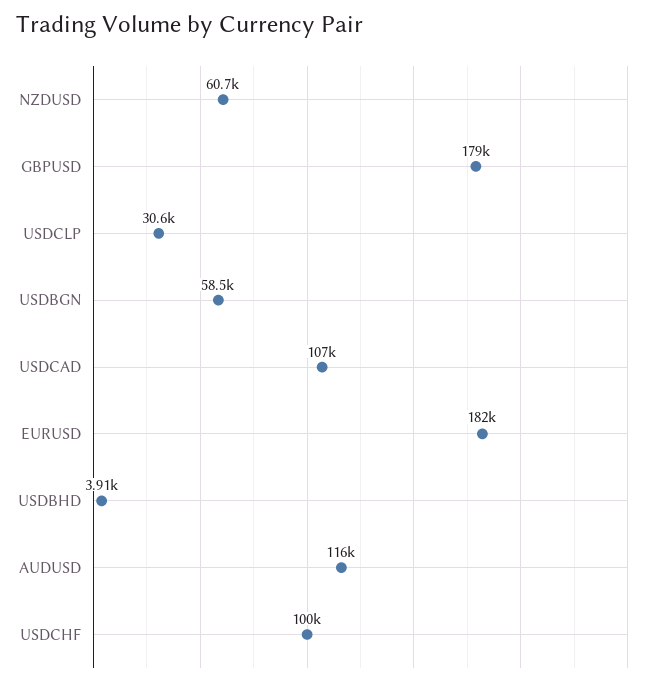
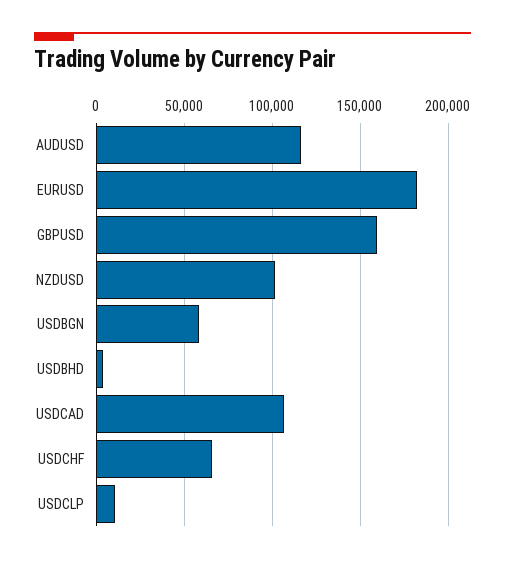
NZDUSD: 60700 -> 100000
GBPUSD: 179000 -> 160000
USDCLP: 30600 -> 10000
USDCHF: 100000 -> 65000

